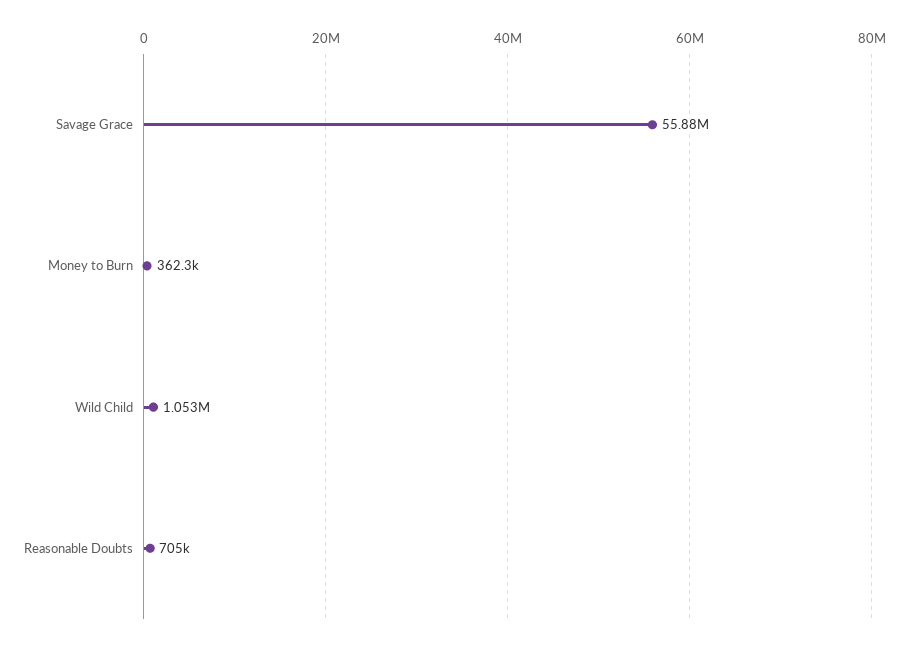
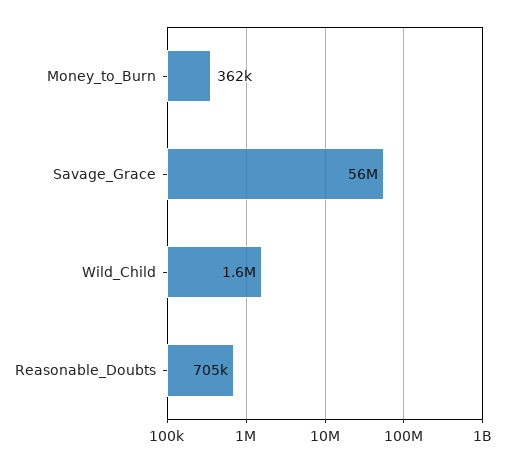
Wild Child: 1053000 -> 1600000

